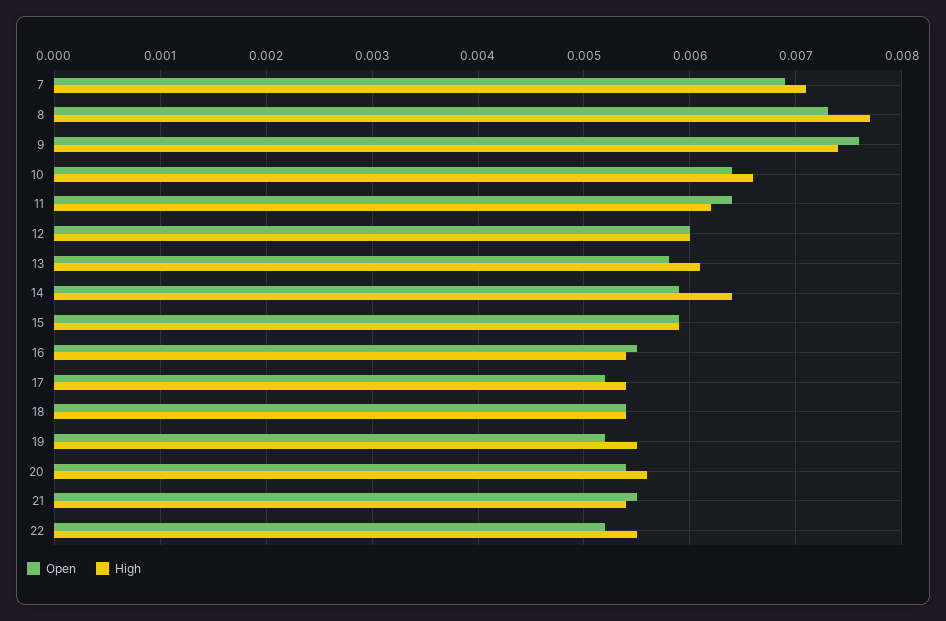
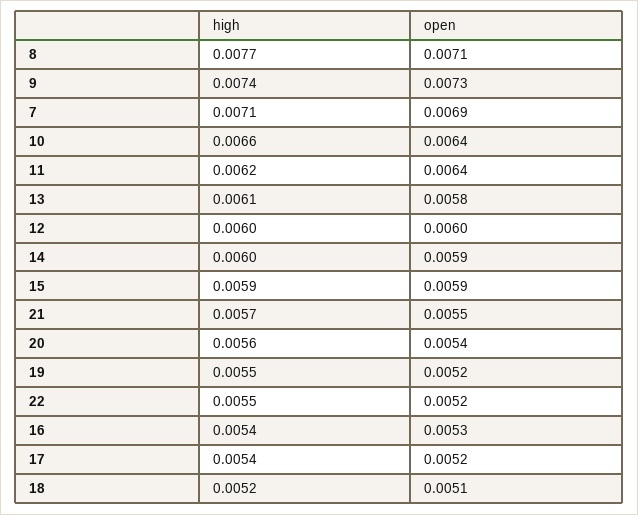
Open, 8: 0.0073 -> 0.0071
Open, 9: 0.0076 -> 0.0073
High, 14: 0.0064 -> 0.006
Open, 16: 0.0055 -> 0.0053
Open, 18: 0.0054 -> 0.0051
High, 18: 0.0054 -> 0.0052
High, 21: 0.0054 -> 0.0057

